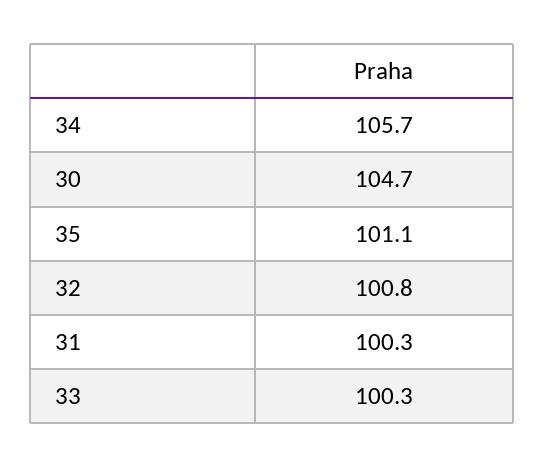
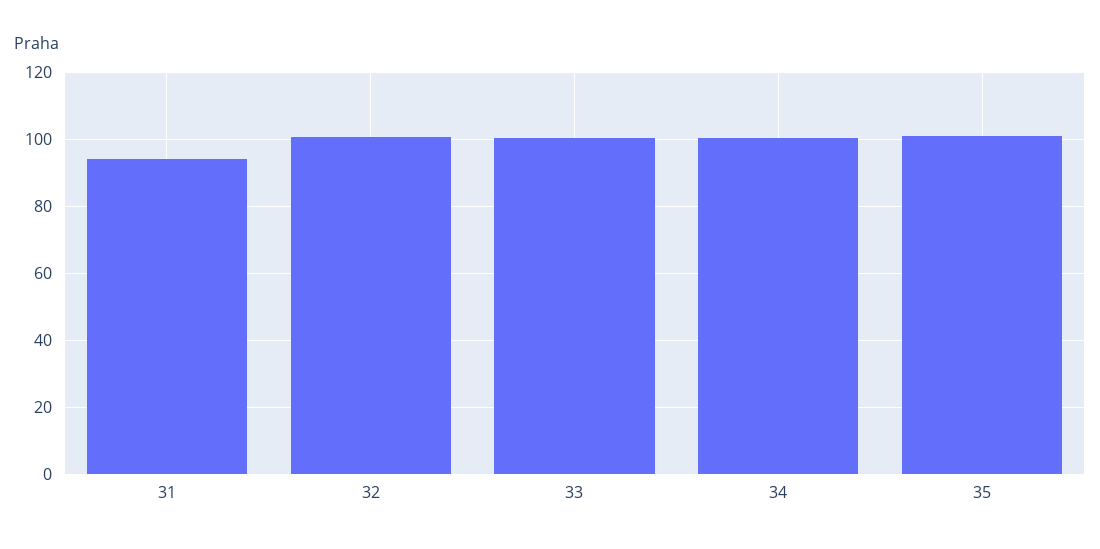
34: 105.7 -> 100
30: 104.7 -> none
31: 100.3 -> 94

